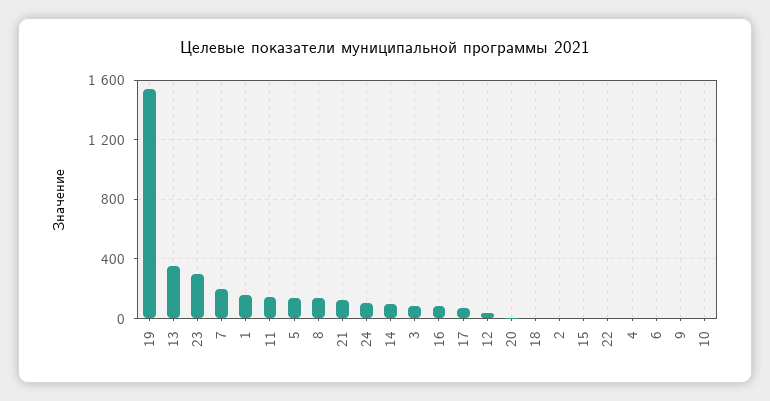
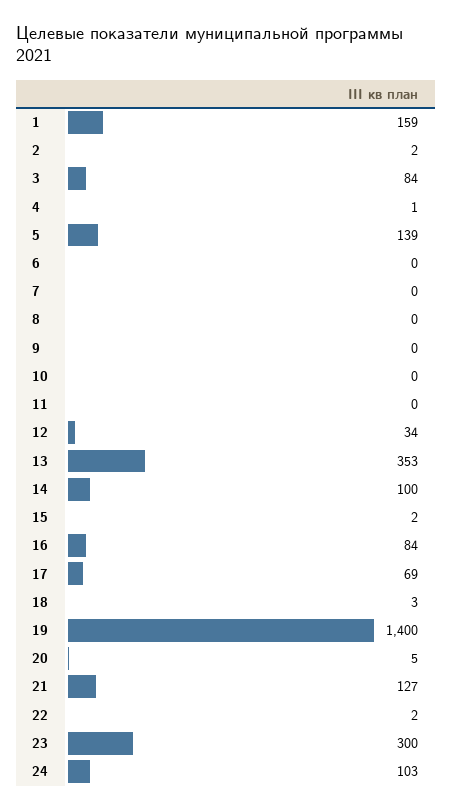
19: 1550 -> 1400
7: 200 -> 0
11: 150 -> 0
8: 150 -> 0

